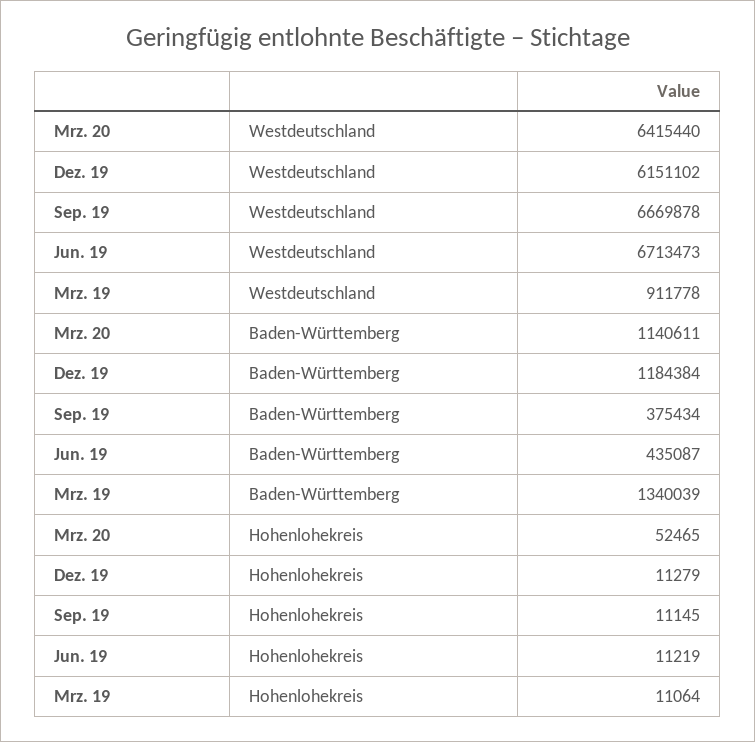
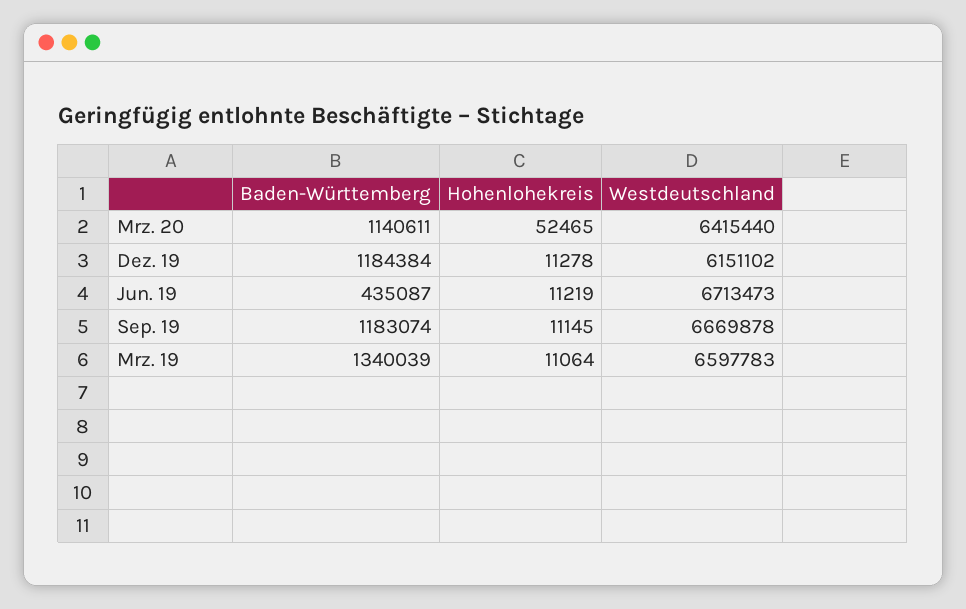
Mrz. 19, Westdeutschland: 911778 -> 6597783
Sep. 19, Baden-Württemberg: 375434 -> 1183074
Dez. 19, Hohenlohekreis: 11279 -> 11278

